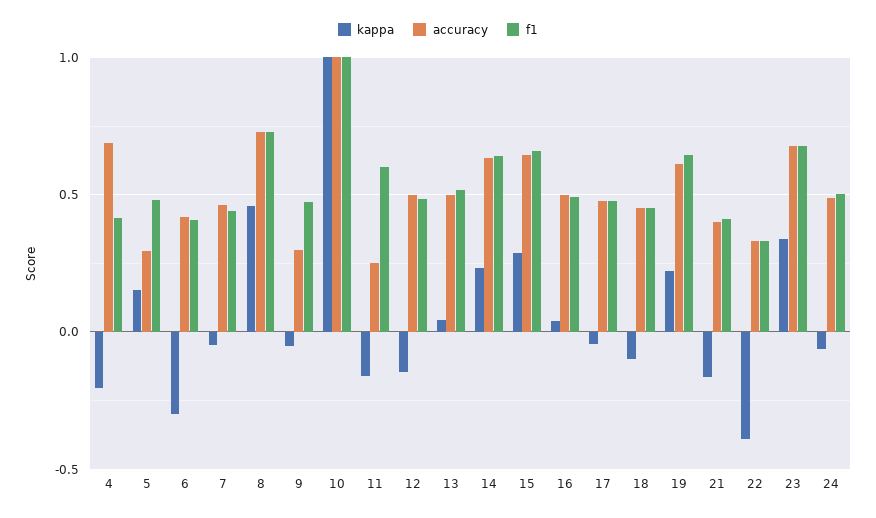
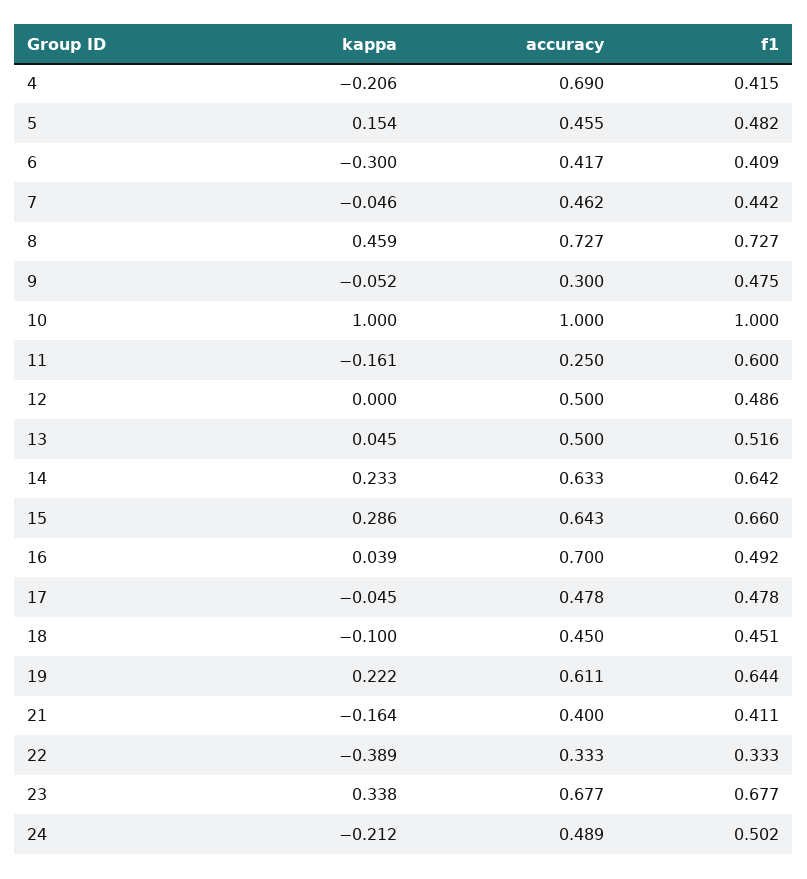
accuracy, 5: 0.3 -> 0.455
kappa, 12: -0.15 -> 0
accuracy, 16: 0.5 -> 0.7
kappa, 24: -0.05 -> -0.212

